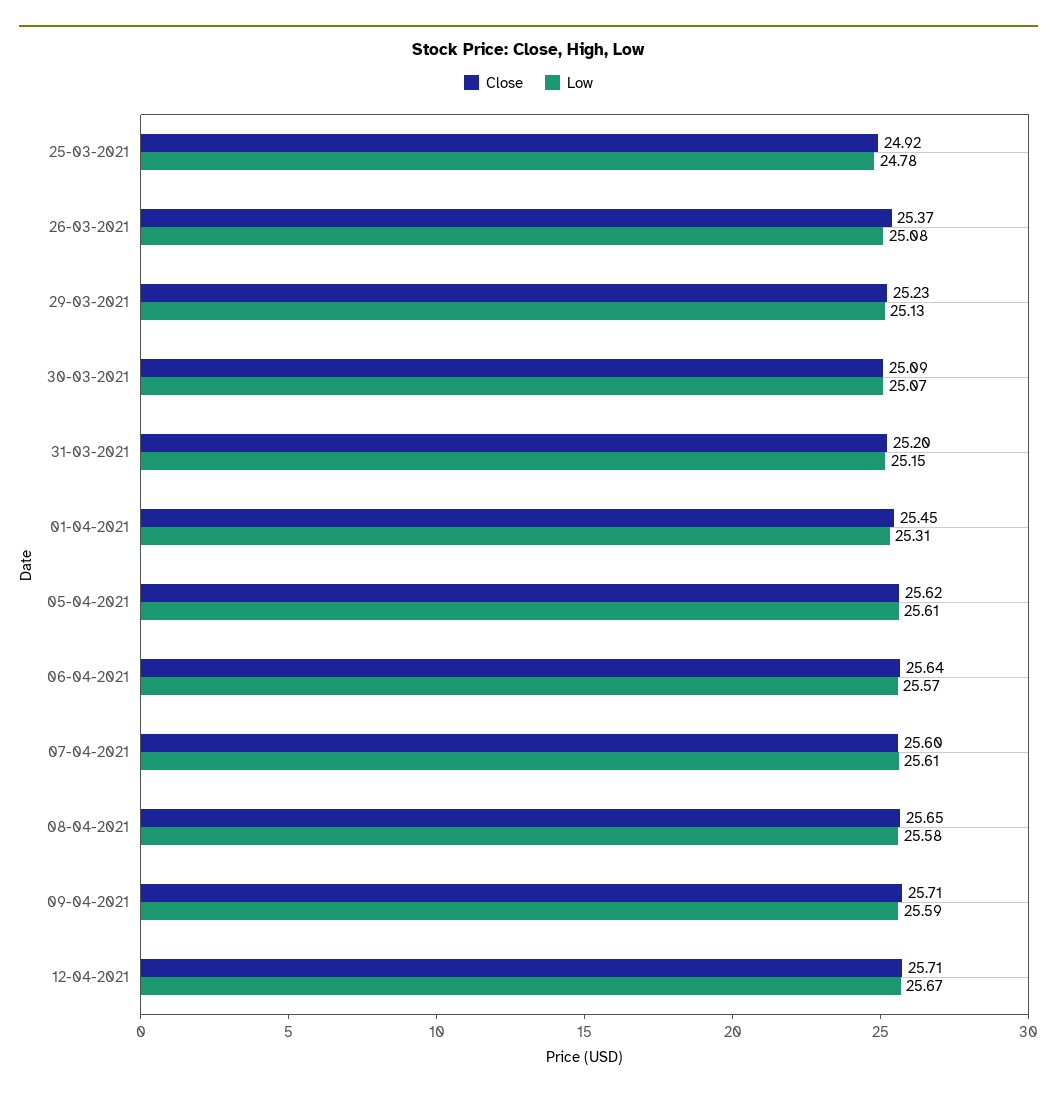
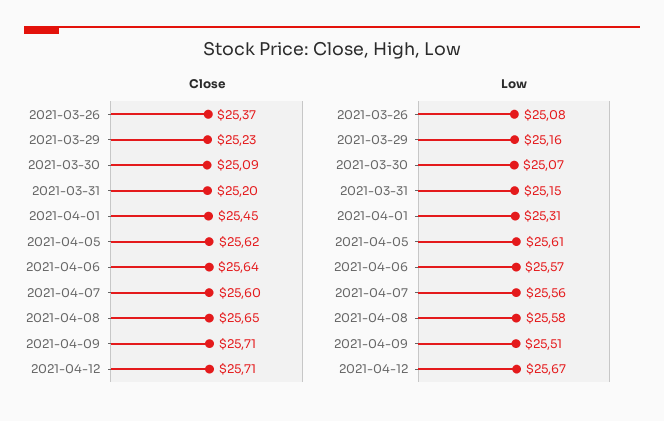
Close, 25-03-2021: 24.92 -> none
Low, 25-03-2021: 24.78 -> none
Low, 29-03-2021: 25.13 -> 25.16
Low, 07-04-2021: 25.61 -> 25.56
Low, 09-04-2021: 25.59 -> 25.51

